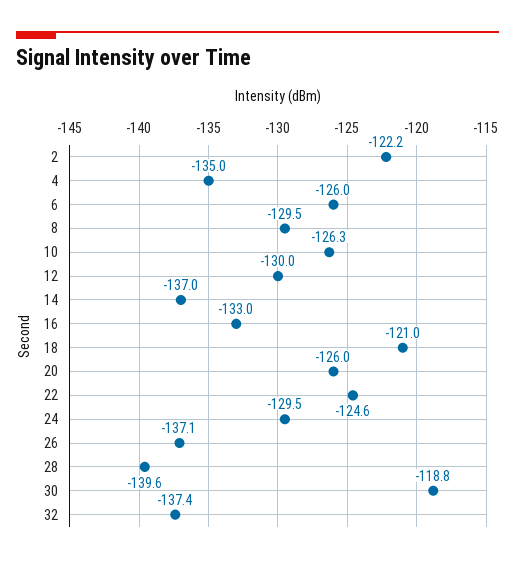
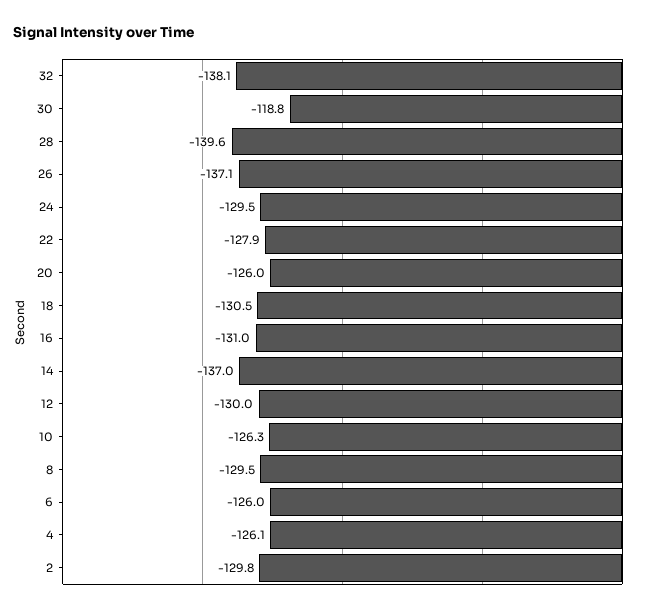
2: -122.2 -> -129.8
4: -135 -> -126.1
16: -133 -> -131
18: -121 -> -130.5
22: -124.6 -> -127.9
32: -137.4 -> -138.1

